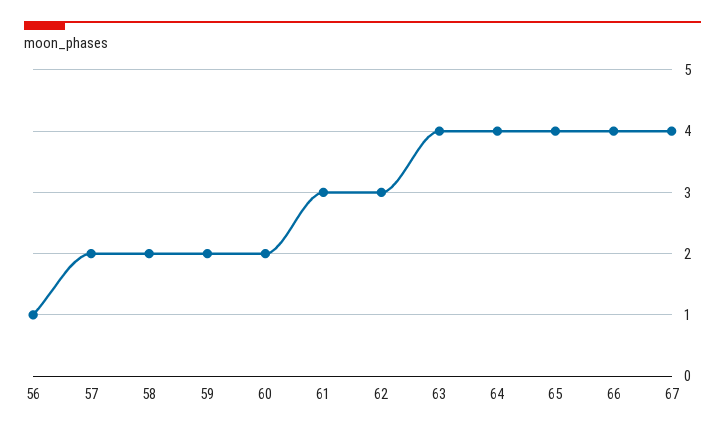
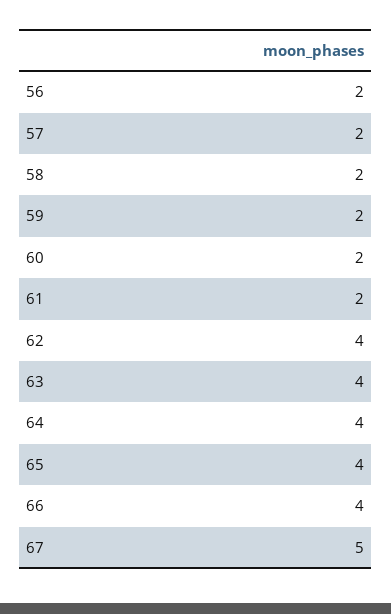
56: 1 -> 2
61: 3 -> 2
62: 3 -> 4
67: 4 -> 5

